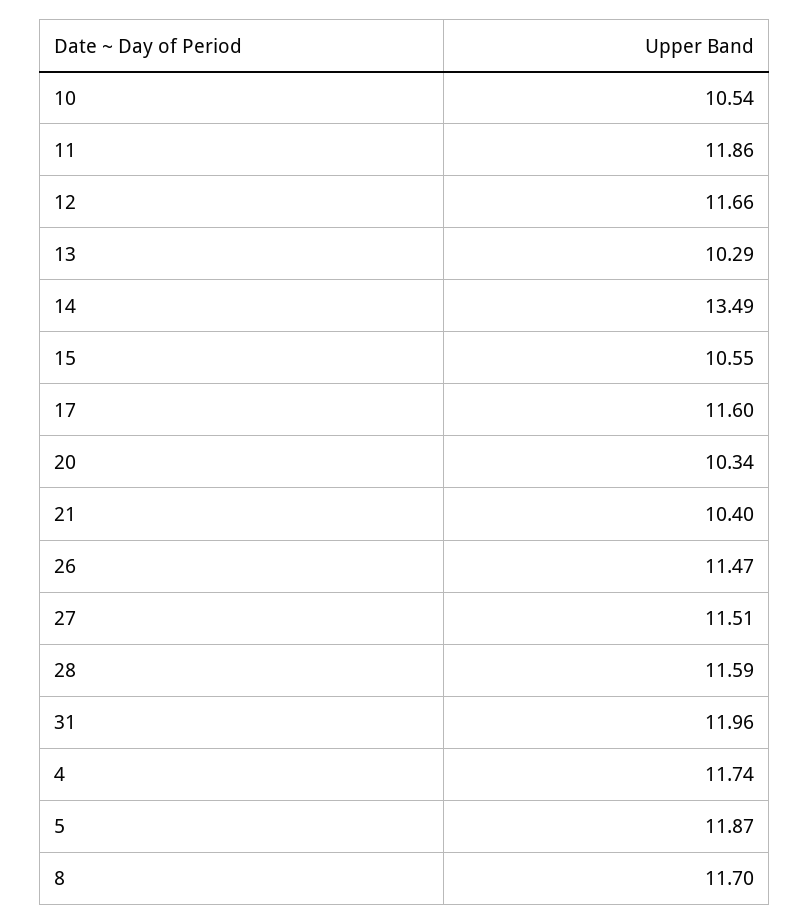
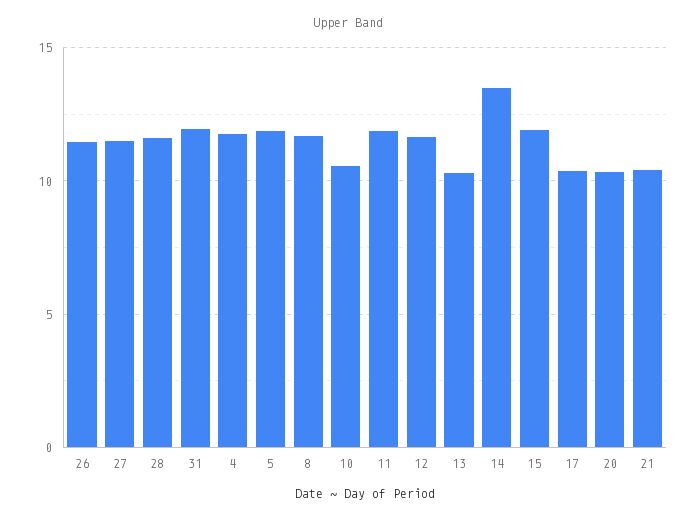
15: 10.55 -> 12
17: 11.6 -> 10.5

